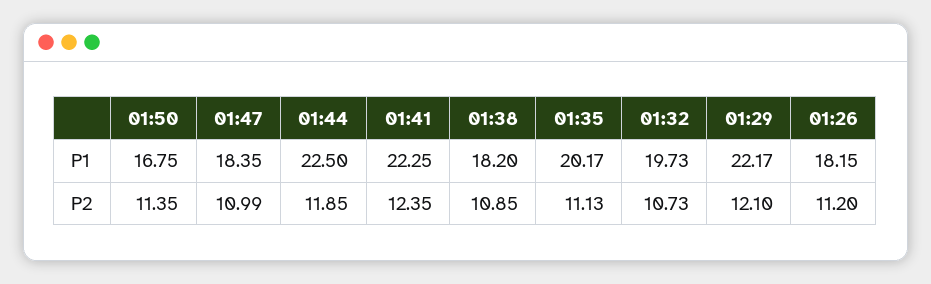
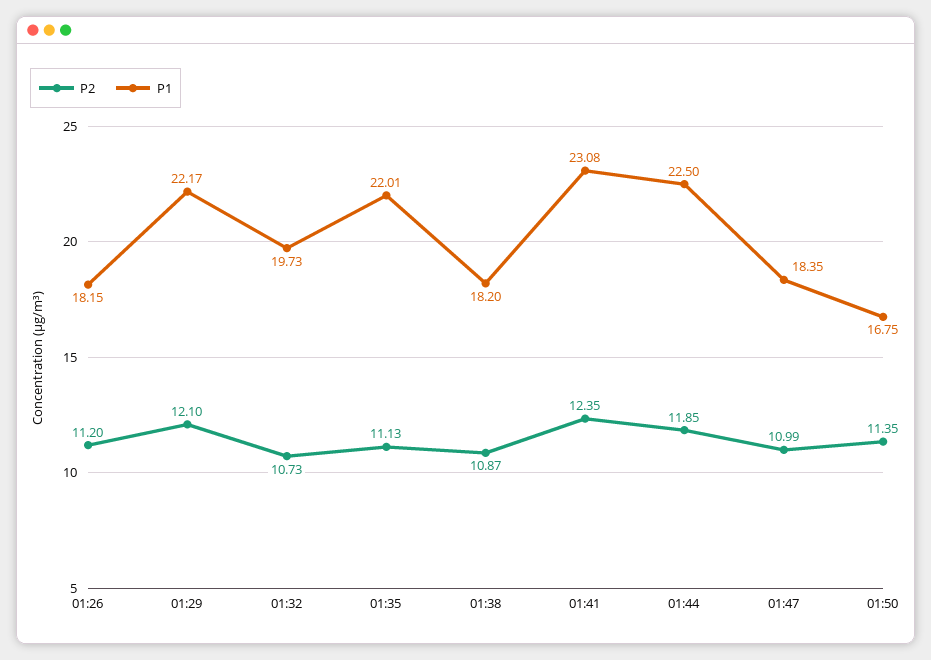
P1, 01:41: 22.25 -> 23.08
P1, 01:35: 20.17 -> 22.01
P2, 01:38: 10.85 -> 10.87

